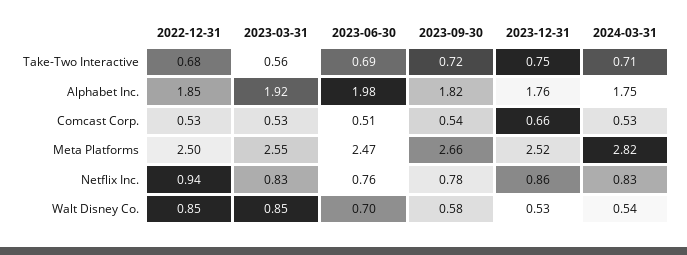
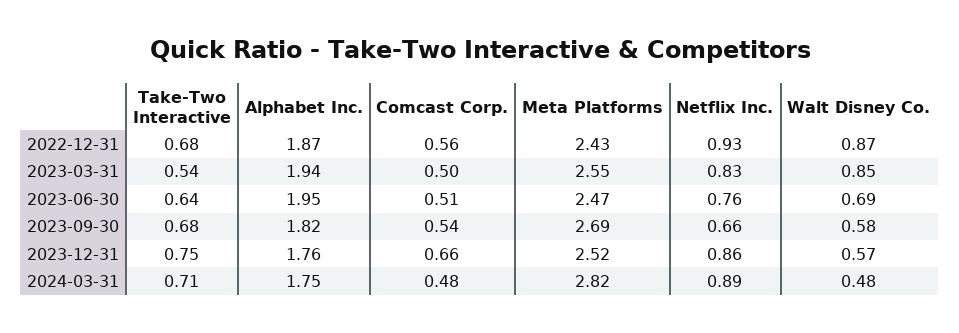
2023-03-31, Take-Two Interactive: 0.56 -> 0.54
2023-06-30, Take-Two Interactive: 0.69 -> 0.64
2023-09-30, Take-Two Interactive: 0.72 -> 0.68
2022-12-31, Alphabet Inc.: 1.85 -> 1.87
2023-03-31, Alphabet Inc.: 1.92 -> 1.94
2023-06-30, Alphabet Inc.: 1.98 -> 1.95
2022-12-31, Comcast Corp.: 0.53 -> 0.56
2023-03-31, Comcast Corp.: 0.53 -> 0.5
2024-03-31, Comcast Corp.: 0.53 -> 0.48
2022-12-31, Meta Platforms: 2.5 -> 2.43
2023-09-30, Meta Platforms: 2.66 -> 2.69
2022-12-31, Netflix Inc.: 0.94 -> 0.93
2023-09-30, Netflix Inc.: 0.78 -> 0.66
2024-03-31, Netflix Inc.: 0.83 -> 0.89
2022-12-31, Walt Disney Co.: 0.85 -> 0.87
2023-06-30, Walt Disney Co.: 0.7 -> 0.69
2023-12-31, Walt Disney Co.: 0.53 -> 0.57
2024-03-31, Walt Disney Co.: 0.54 -> 0.48

